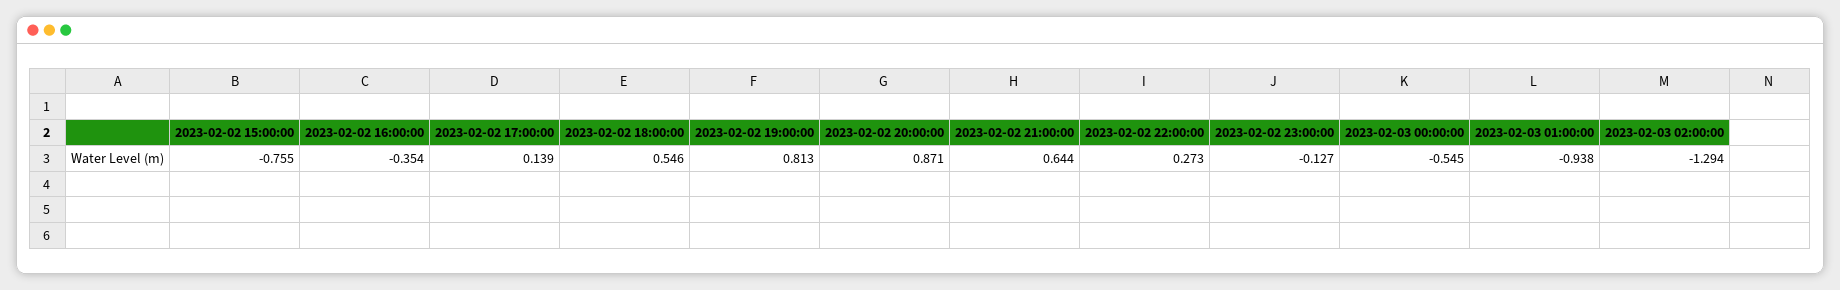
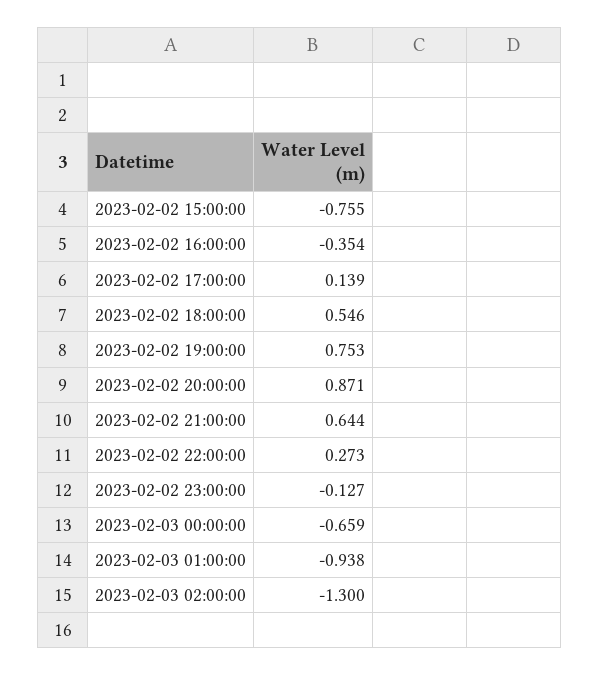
2023-02-02 19:00:00: 0.813 -> 0.753
2023-02-03 00:00:00: -0.545 -> -0.659
2023-02-03 02:00:00: -1.294 -> -1.3

